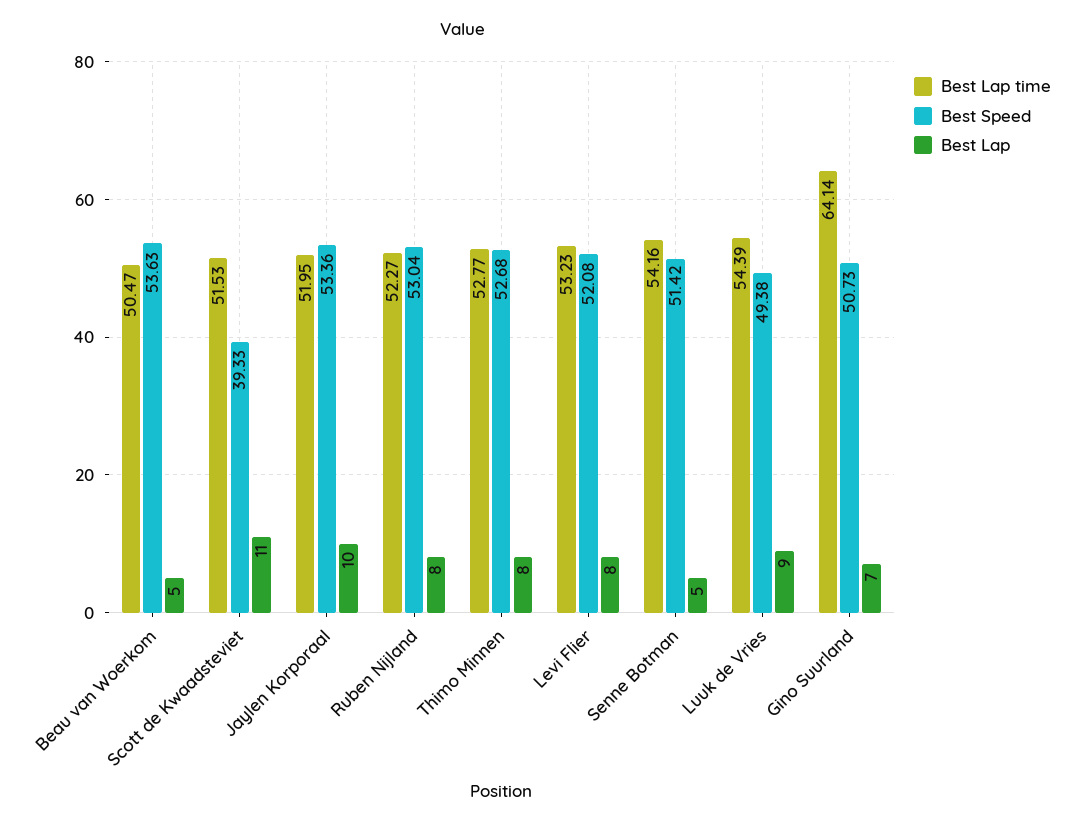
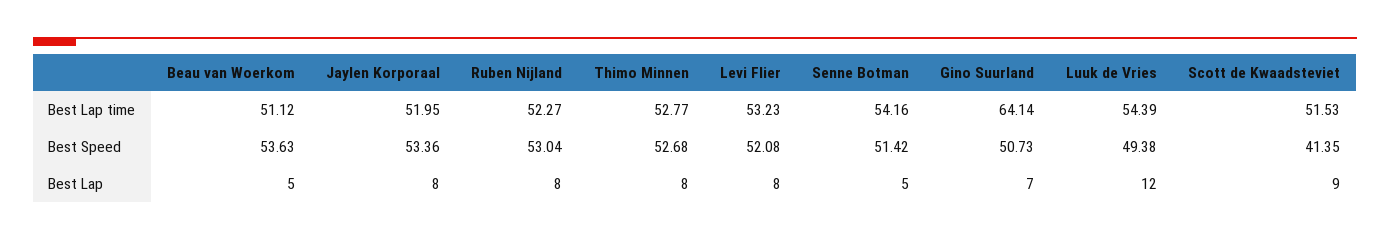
Best Lap time, Beau van Woerkom: 50.47 -> 51.12
Best Speed, Scott de Kwaadsteviet: 39.33 -> 41.35
Best Lap, Scott de Kwaadsteviet: 11 -> 9
Best Lap, Jaylen Korporaal: 10 -> 8
Best Lap, Luuk de Vries: 9 -> 12

